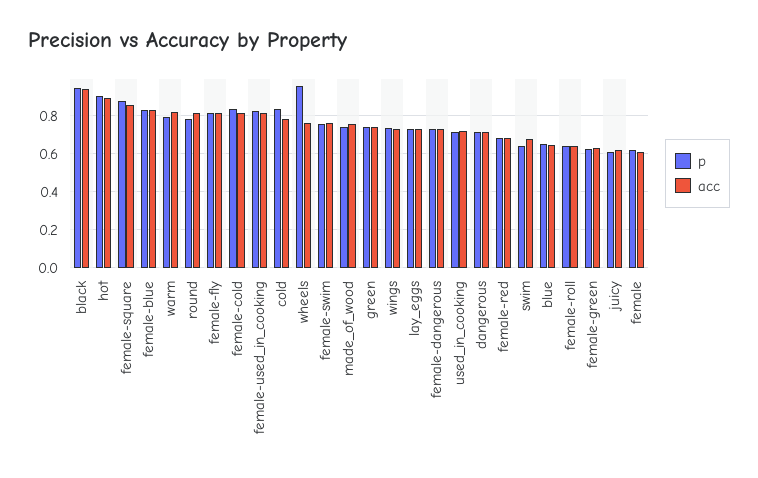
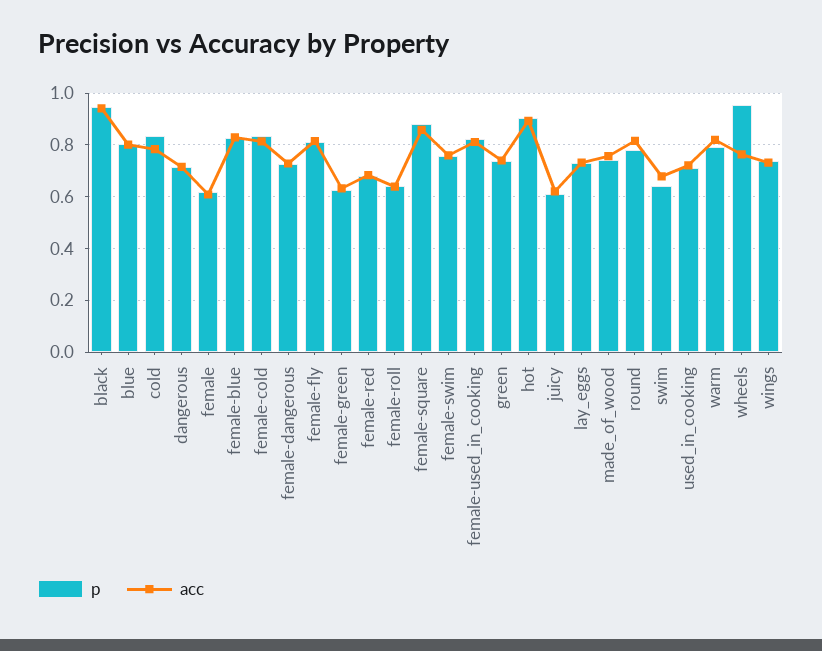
p, blue: 0.65 -> 0.8
acc, blue: 0.65 -> 0.8

